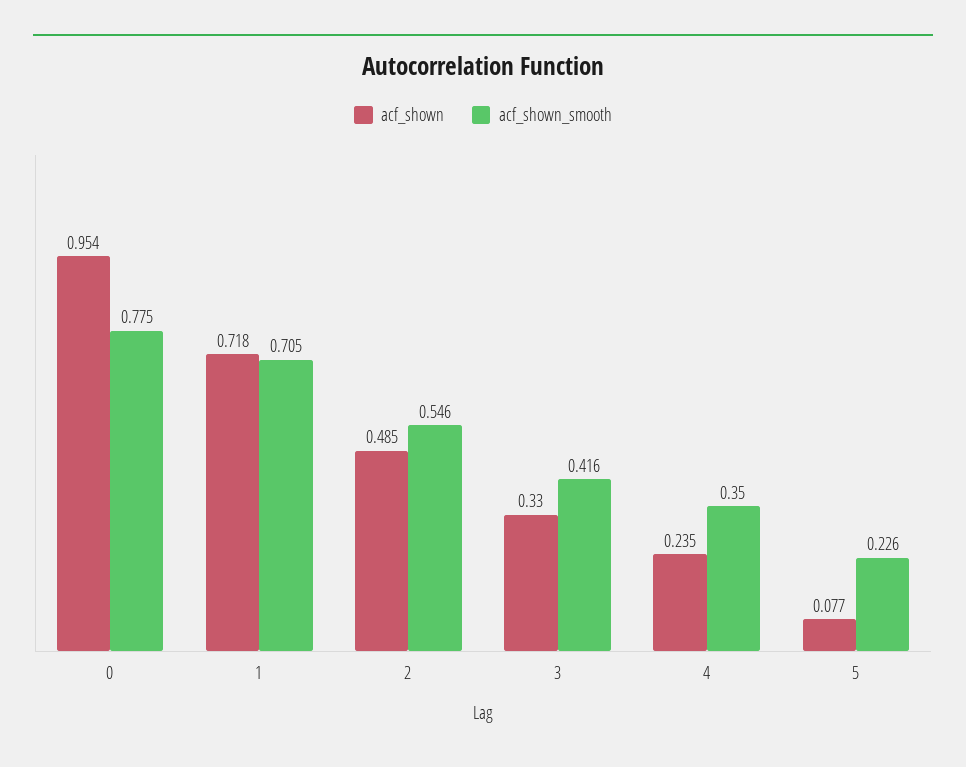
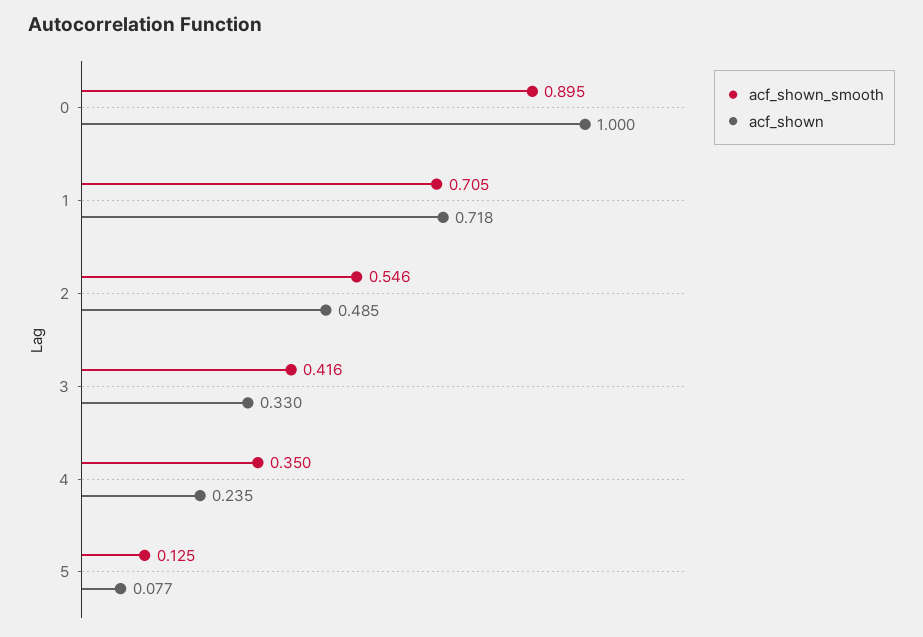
acf_shown, 0: 0.954 -> 1
acf_shown_smooth, 0: 0.775 -> 0.895
acf_shown_smooth, 5: 0.226 -> 0.125

